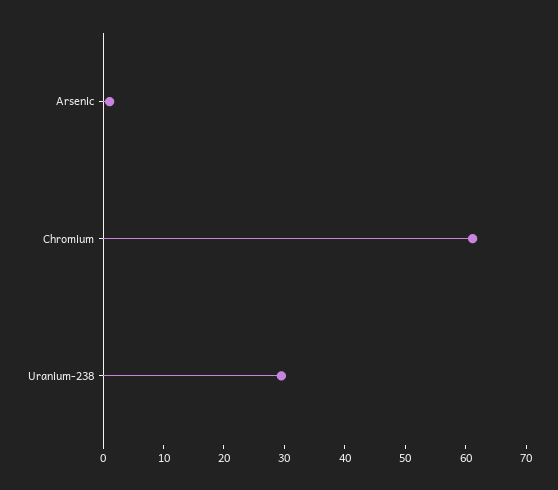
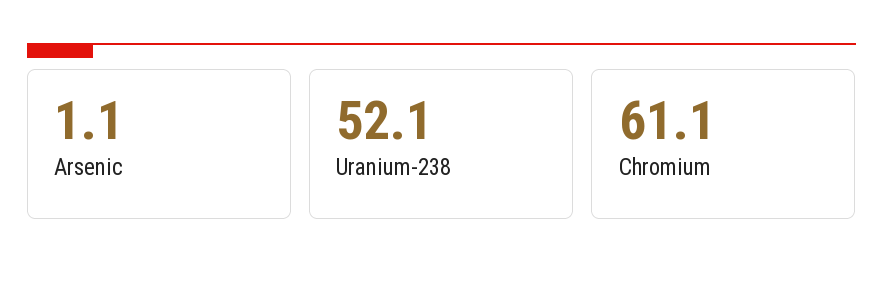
Uranium-238: 30 -> 52.1

